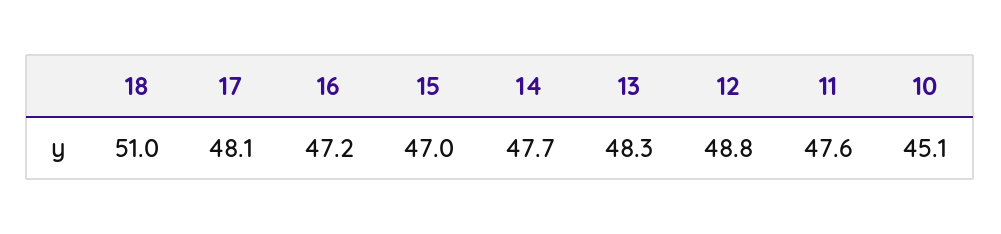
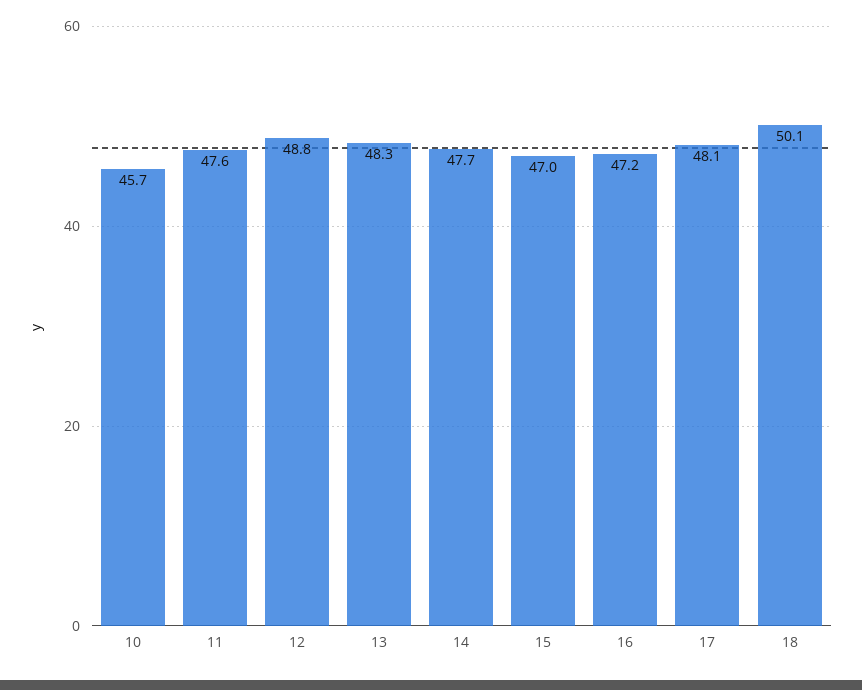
18: 51 -> 50.1
10: 45.1 -> 45.7

